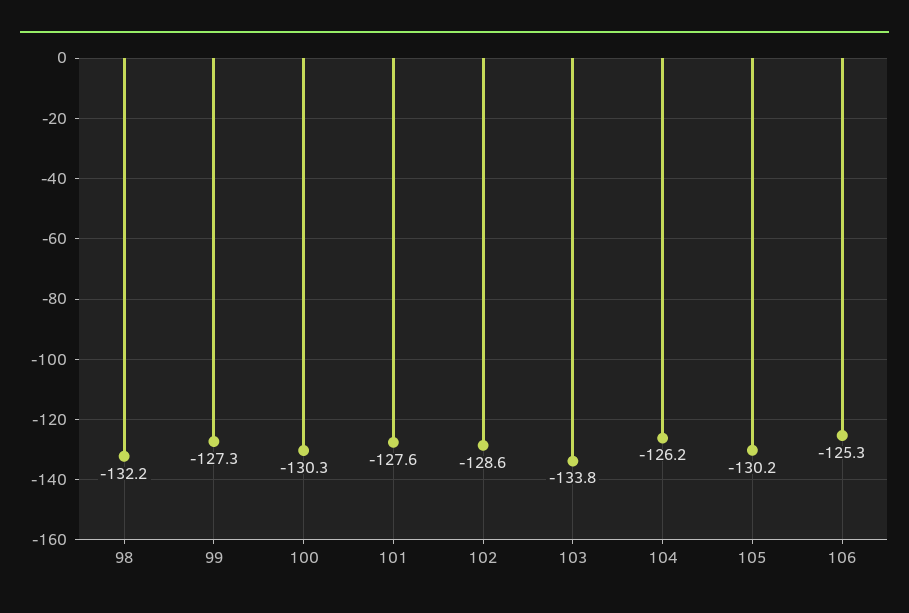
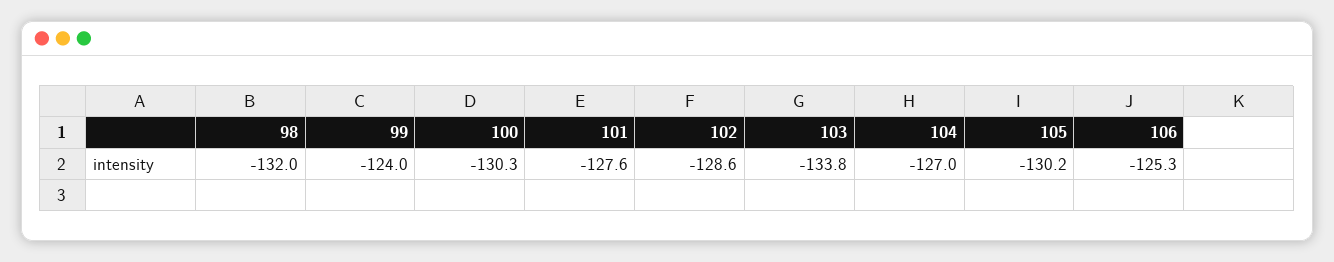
98: -132.2 -> -132
99: -127.3 -> -124
104: -126.2 -> -127

